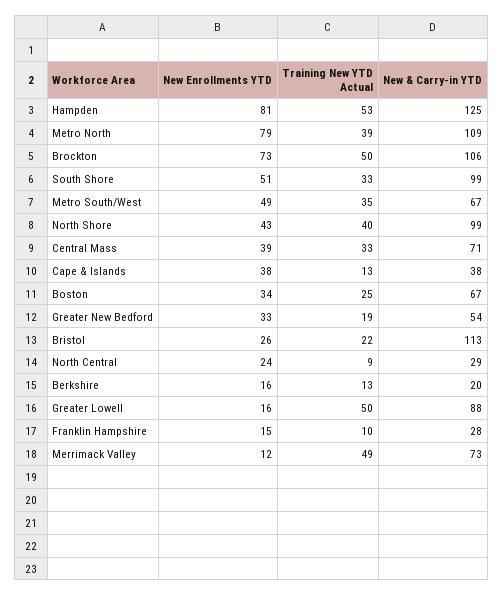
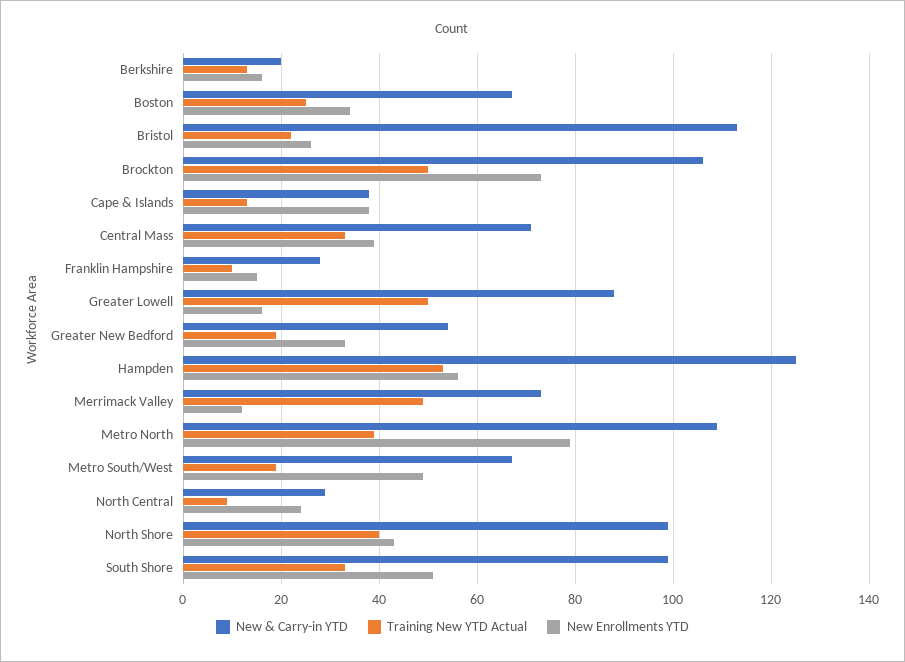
New Enrollments YTD, Hampden: 81 -> 55
Training New YTD Actual, Metro South/West: 35 -> 20

